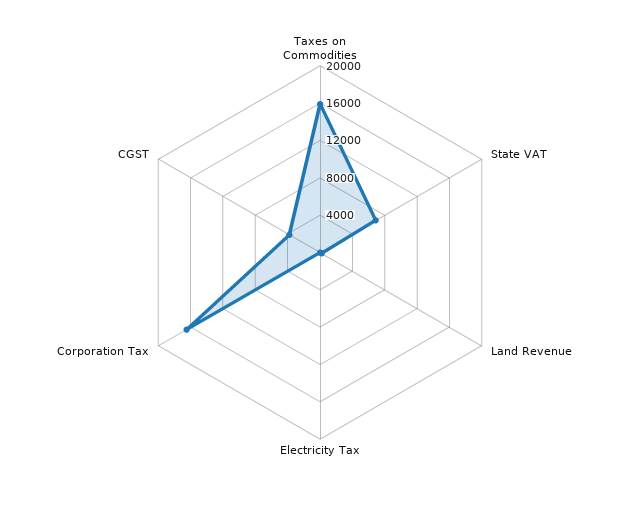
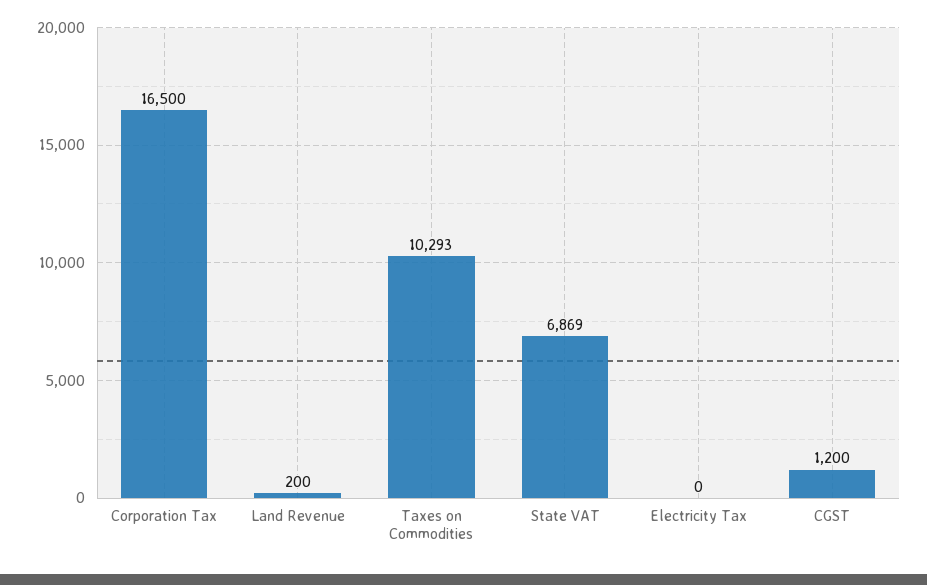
Taxes on Commodities: 16000 -> 10293
CGST: 4000 -> 1200

